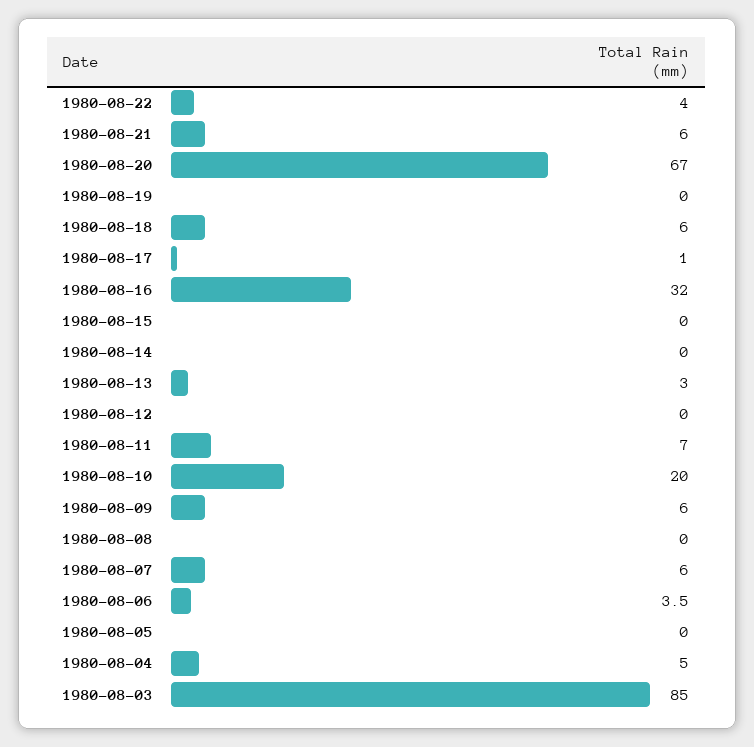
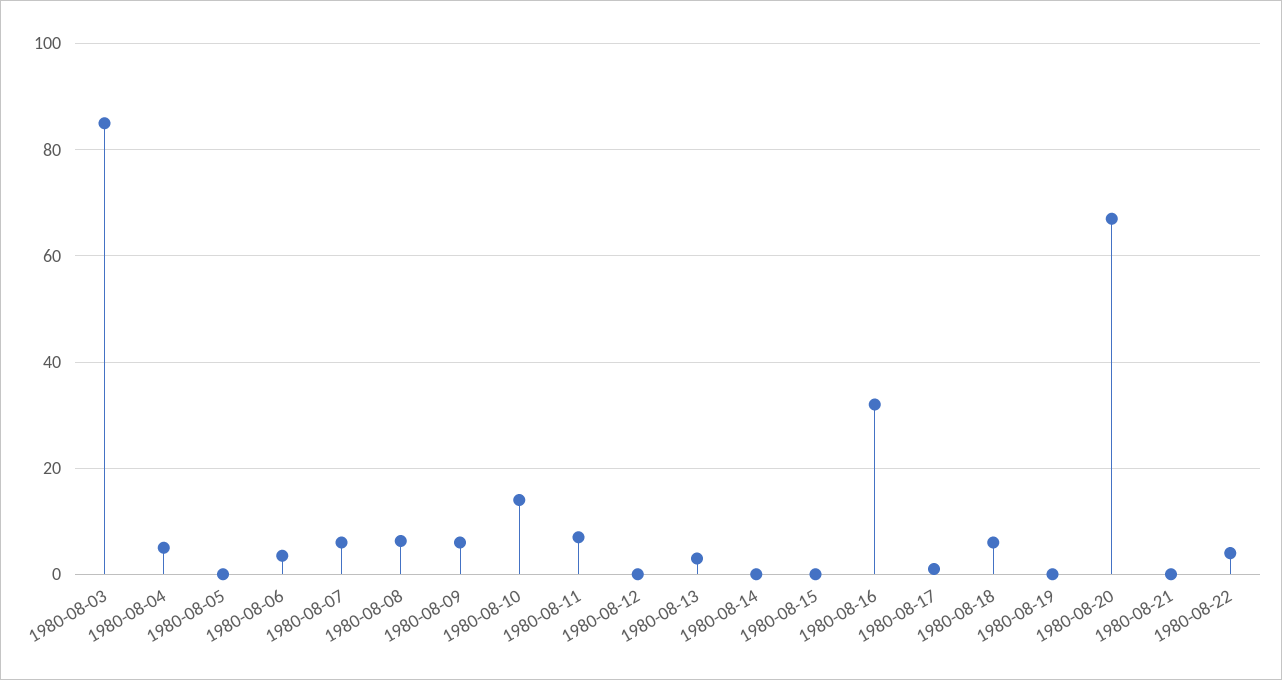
1980-08-21: 6 -> 0
1980-08-10: 20 -> 14
1980-08-08: 0 -> 6

